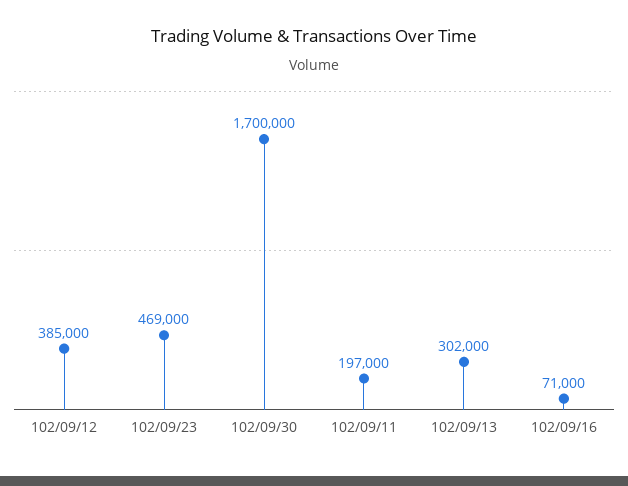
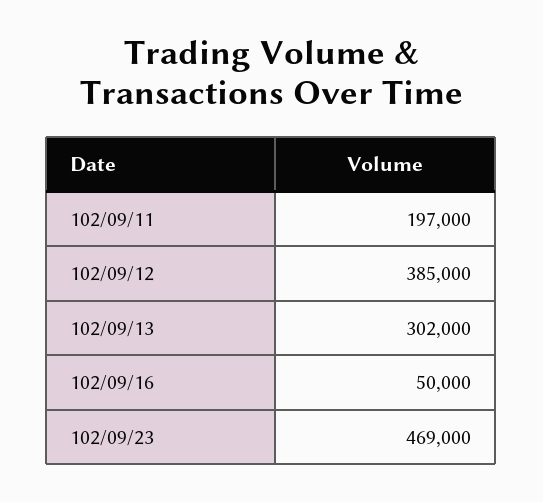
102/09/30: 1700000 -> none
102/09/16: 71000 -> 50000

